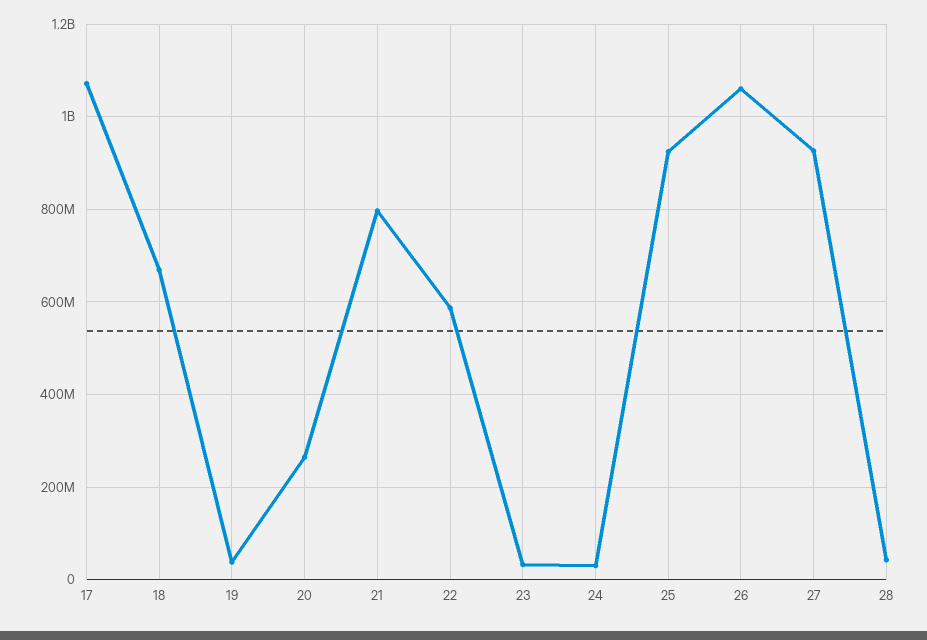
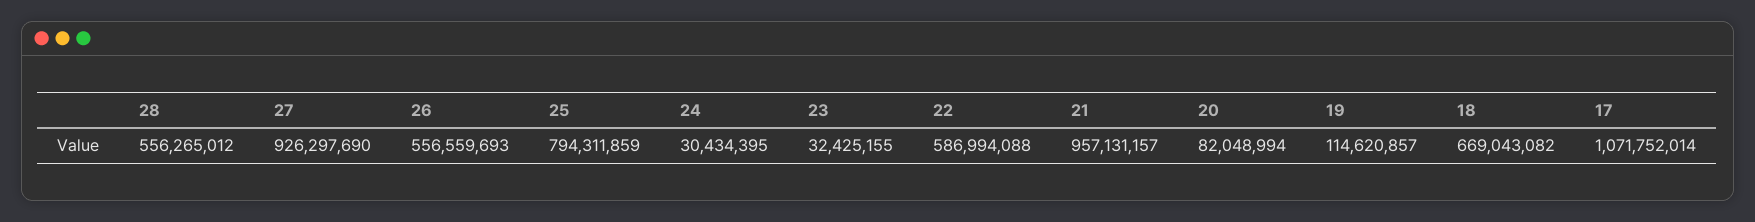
19: 40000000 -> 114620857
20: 260000000 -> 82048994
21: 800000000 -> 957131157
25: 920000000 -> 794311859
26: 1060000000 -> 556559693
28: 40000000 -> 556265012

